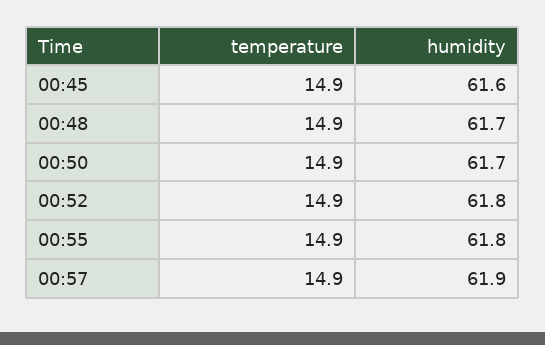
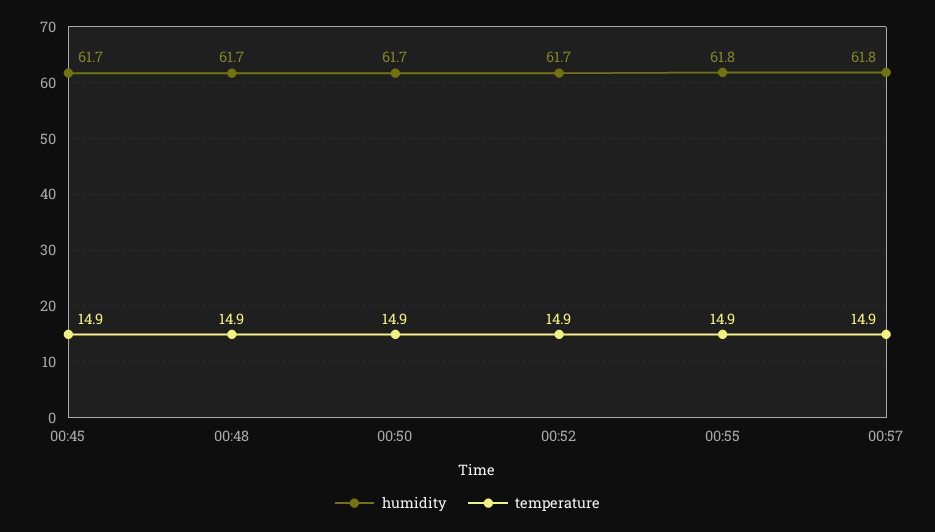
humidity, 00:45: 61.6 -> 61.7
humidity, 00:52: 61.8 -> 61.7
humidity, 00:57: 61.9 -> 61.8

